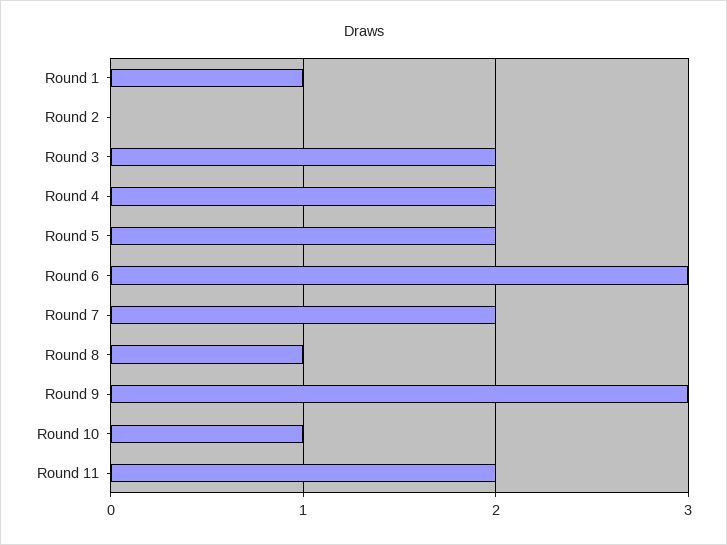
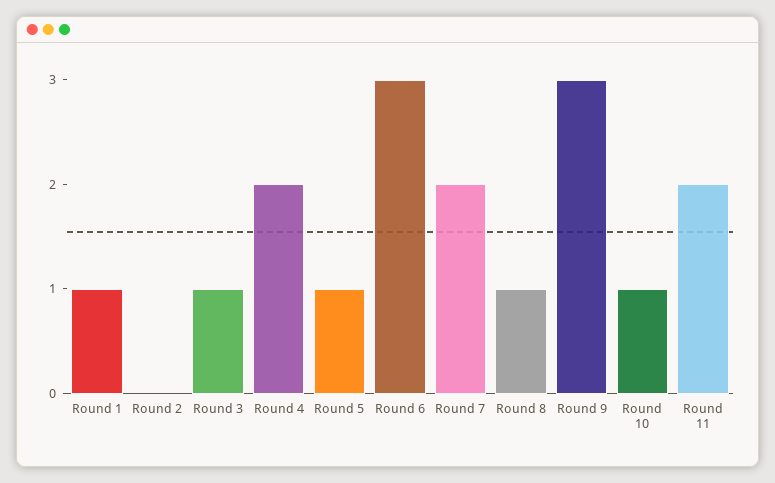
Round 3: 2 -> 1
Round 5: 2 -> 1

